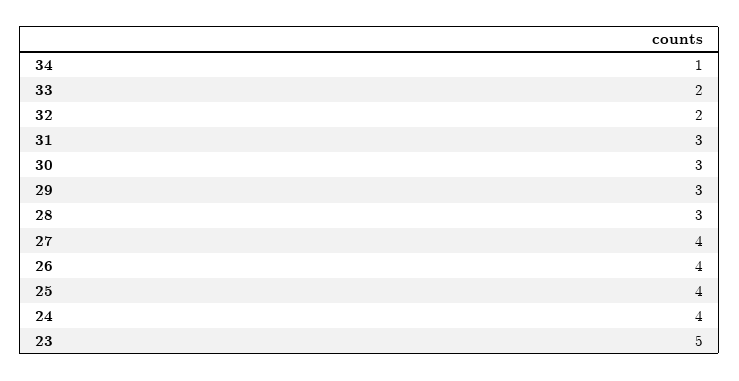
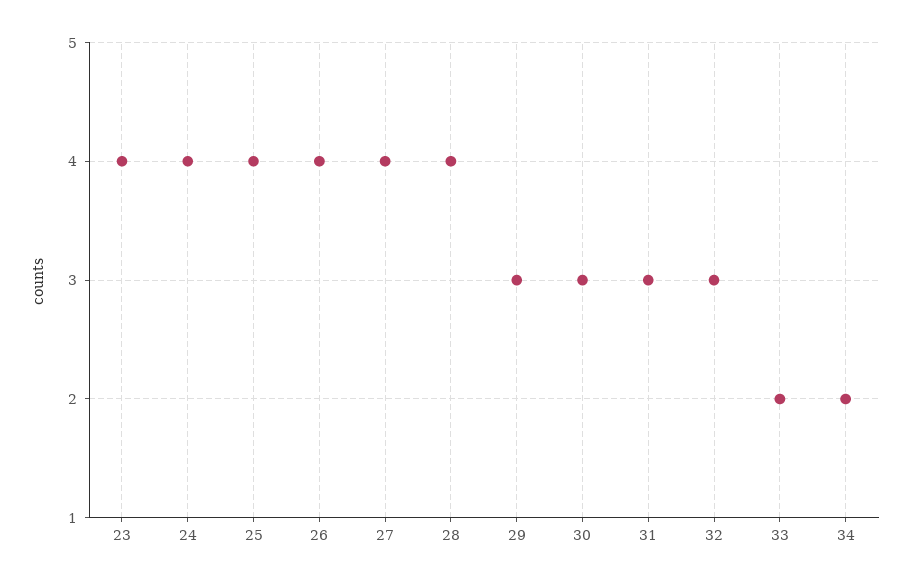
34: 1 -> 2
32: 2 -> 3
28: 3 -> 4
23: 5 -> 4

